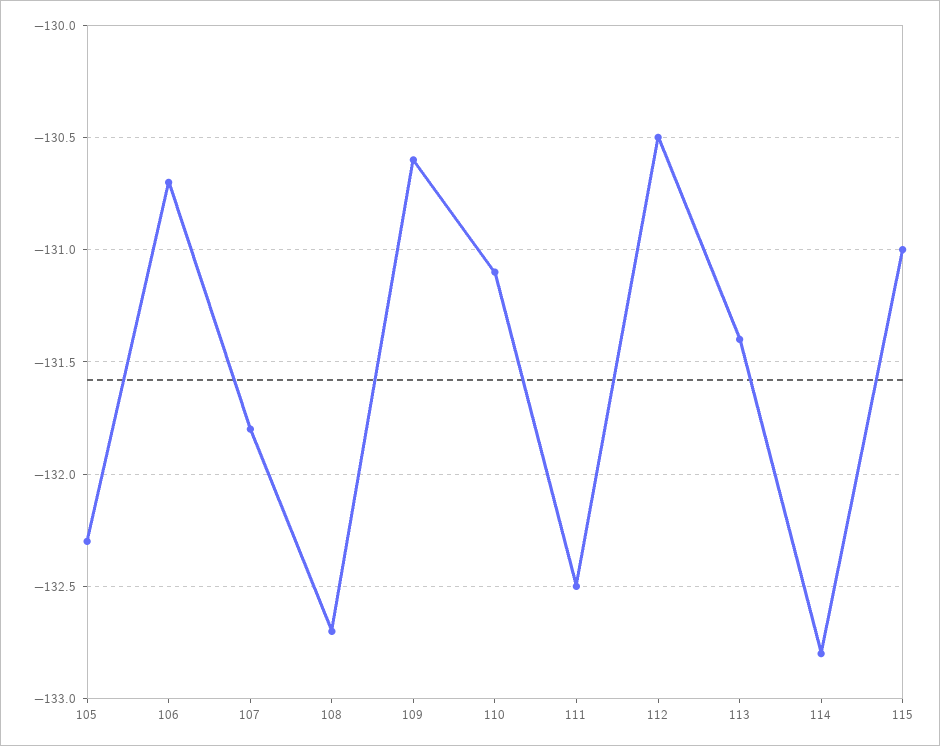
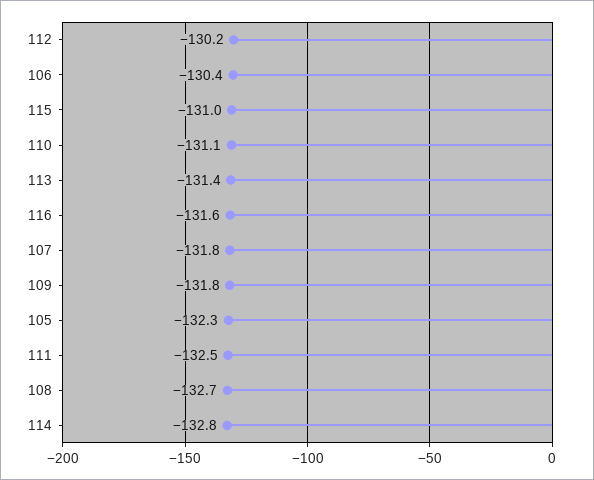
106: -130.7 -> -130.4
109: -130.6 -> -131.8
112: -130.5 -> -130.2
116: none -> -131.6

